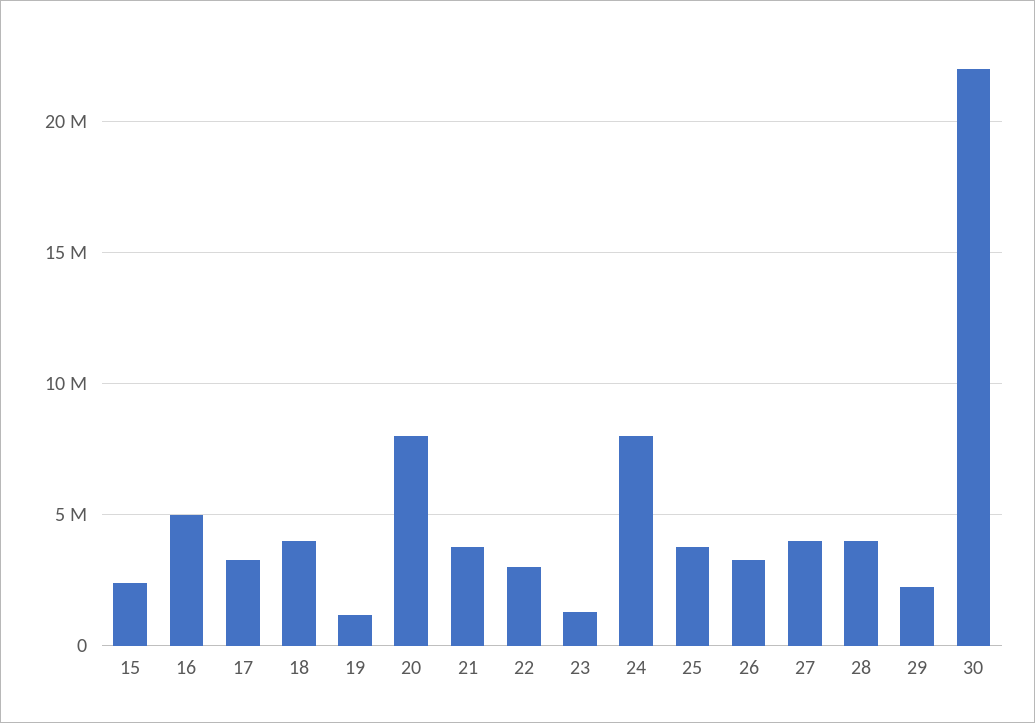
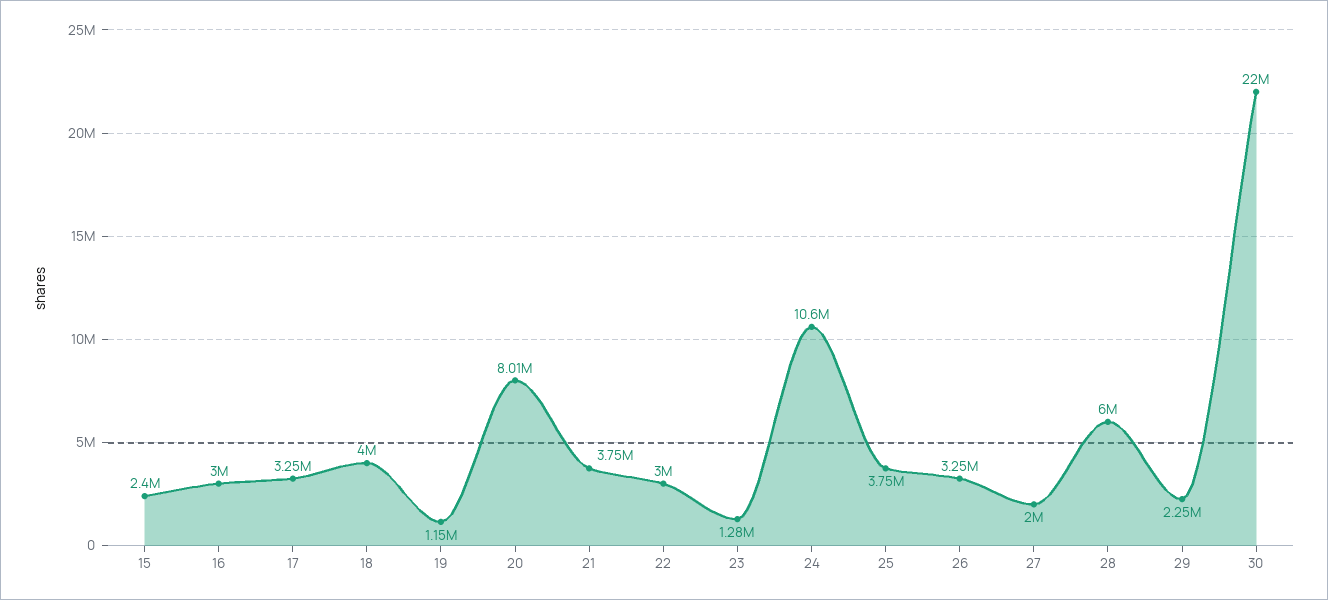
16: 5000000 -> 3000000
24: 8000000 -> 10600000
27: 4000000 -> 2000000
28: 4000000 -> 6000000

